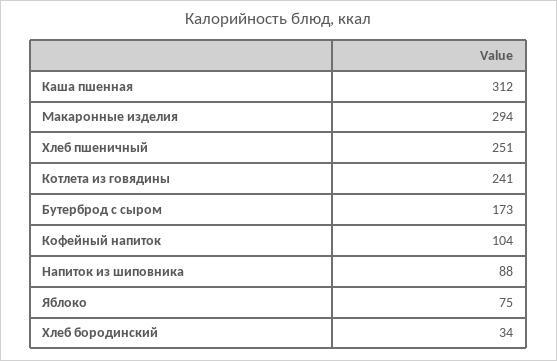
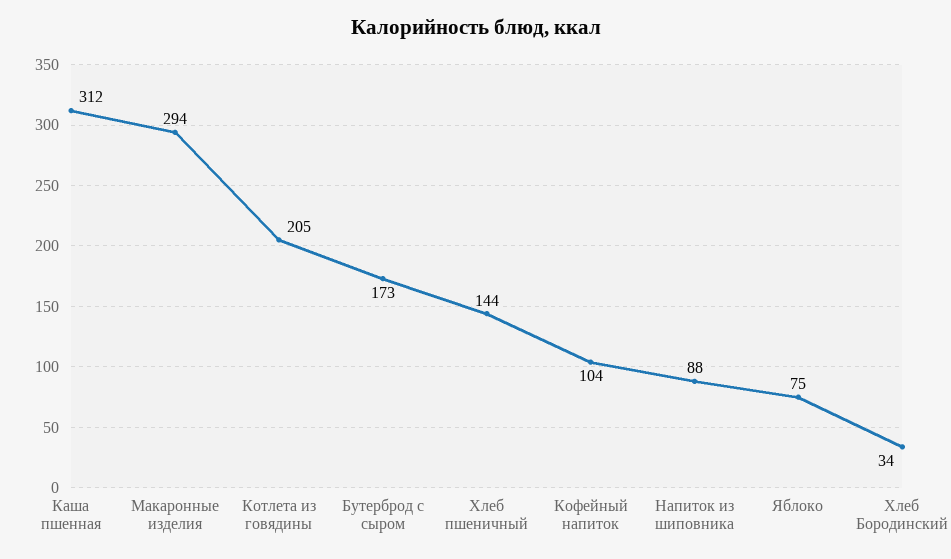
Хлеб пшеничный: 251 -> 144
Котлета из говядины: 241 -> 205

